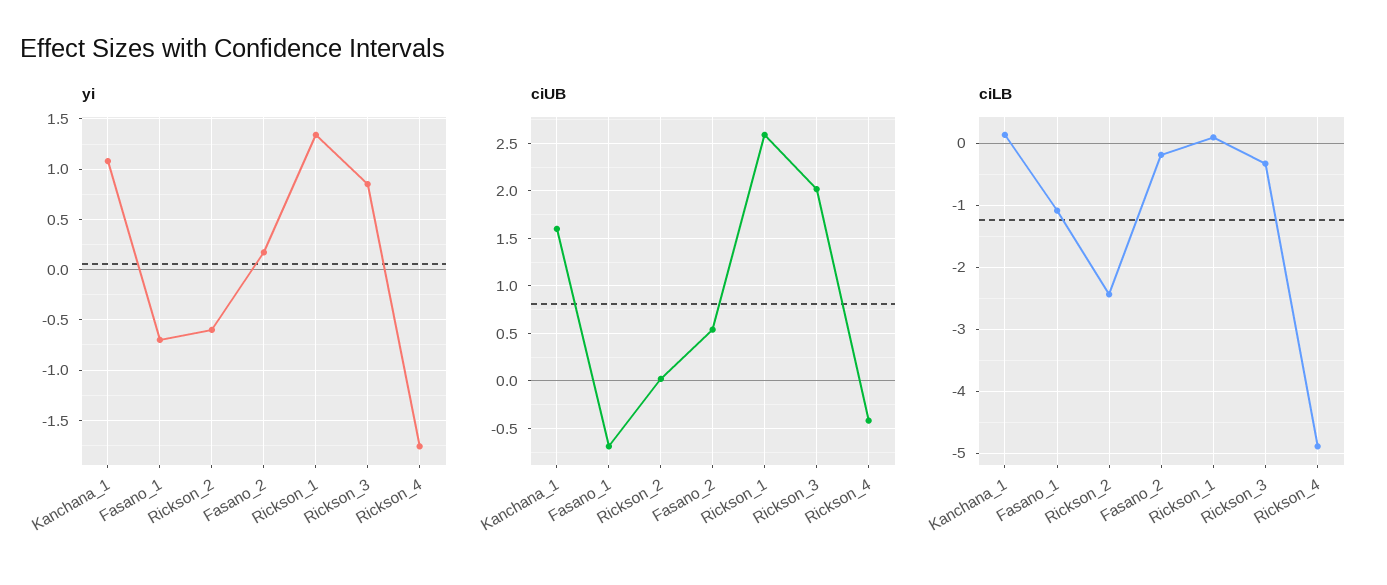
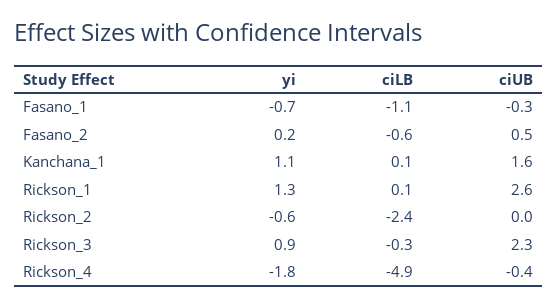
ciUB, Fasano_1: -0.7 -> -0.3
ciUB, Rickson_3: 2 -> 2.3
ciLB, Fasano_2: -0.2 -> -0.6

